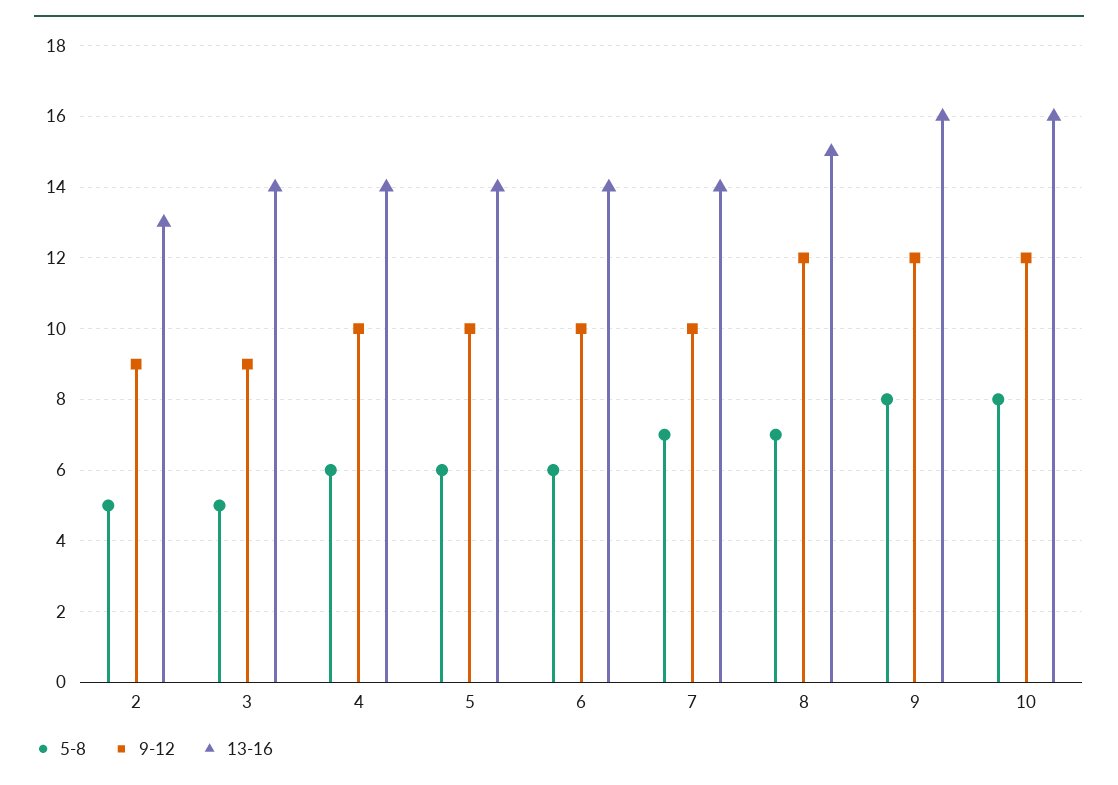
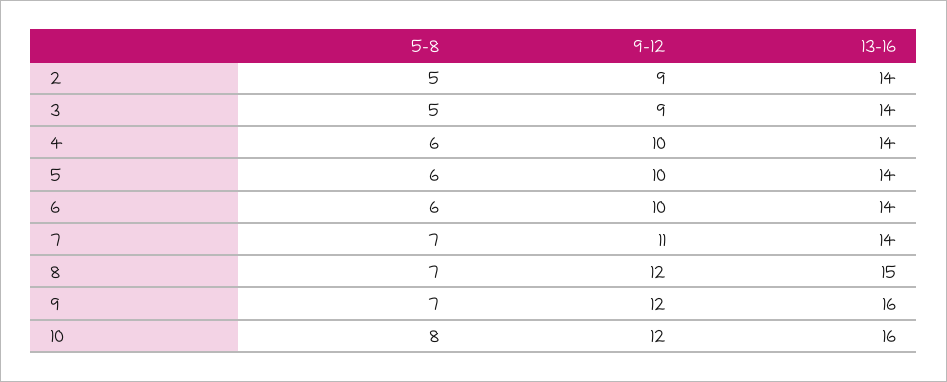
13-16, 2: 13 -> 14
9-12, 7: 10 -> 11
5-8, 9: 8 -> 7

